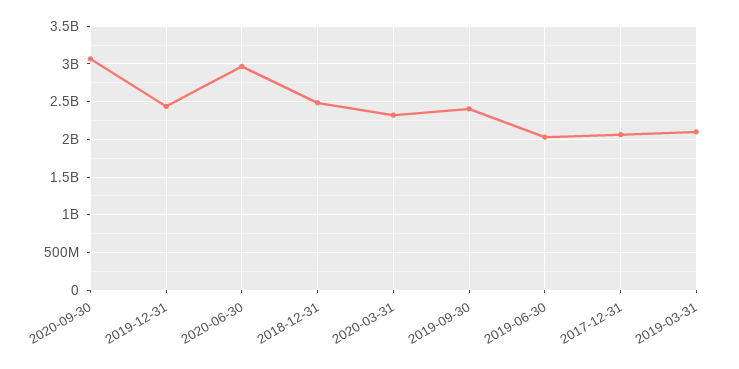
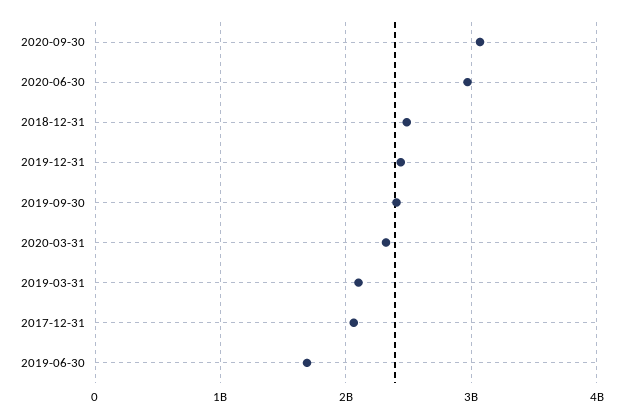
2019-06-30: 2000000000 -> 1700000000

